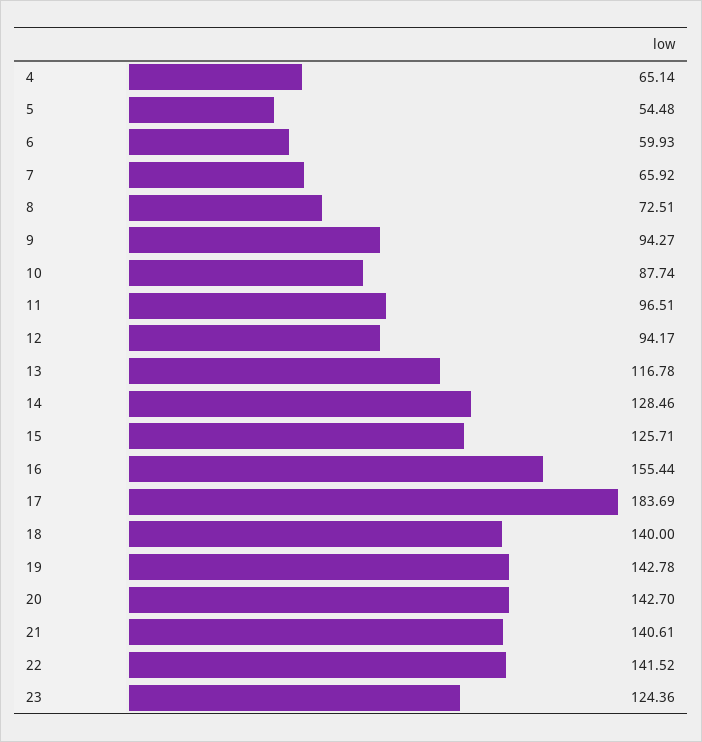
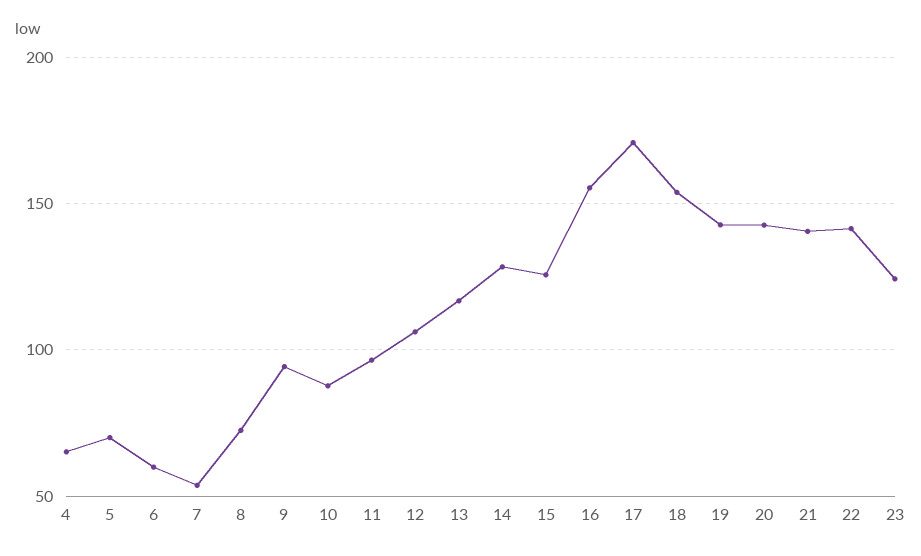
5: 54.48 -> 70
7: 65.92 -> 55
12: 94.17 -> 105
17: 183.69 -> 170
18: 140 -> 155

